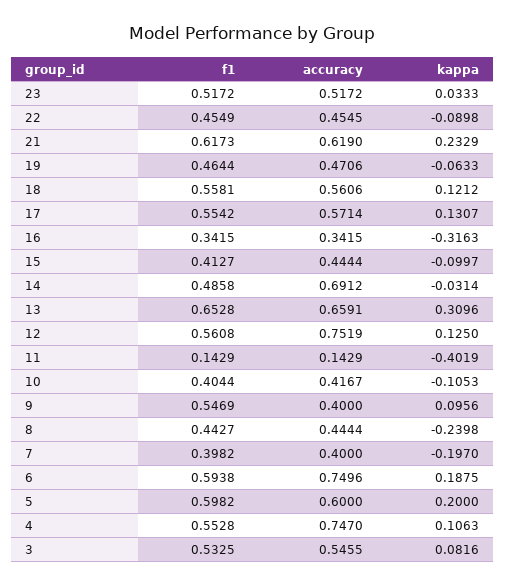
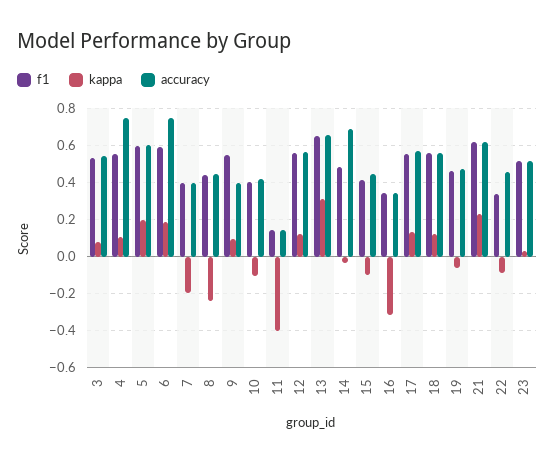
f1, 22: 0.4549 -> 0.35
accuracy, 12: 0.7519 -> 0.55

